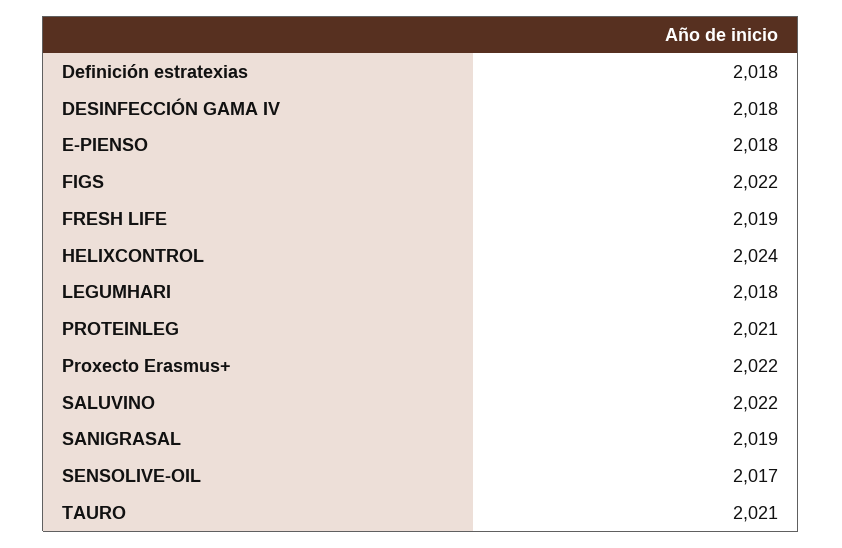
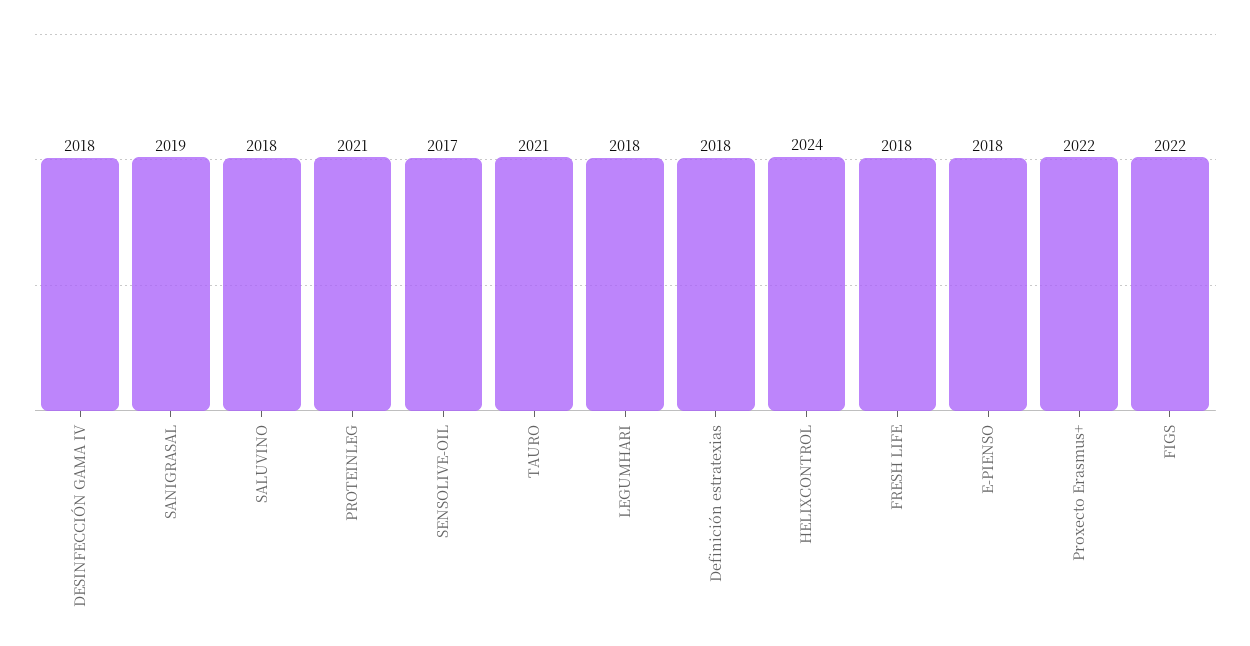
FRESH LIFE: 2019 -> 2018
SALUVINO: 2022 -> 2018

